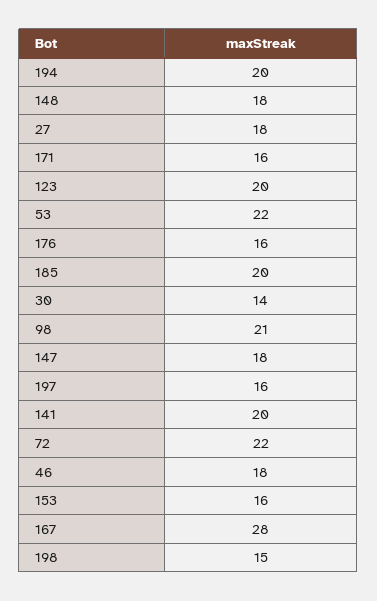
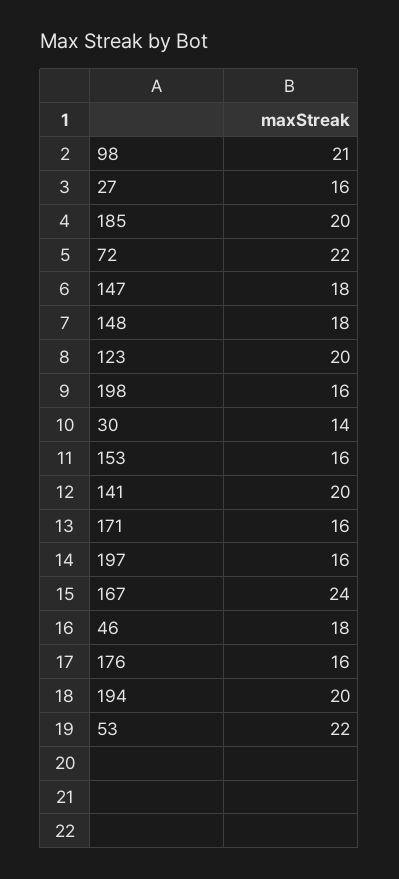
27: 18 -> 16
167: 28 -> 24
198: 15 -> 16

